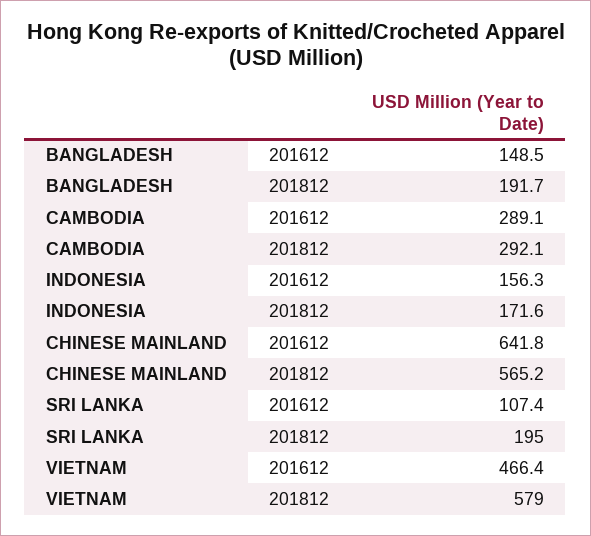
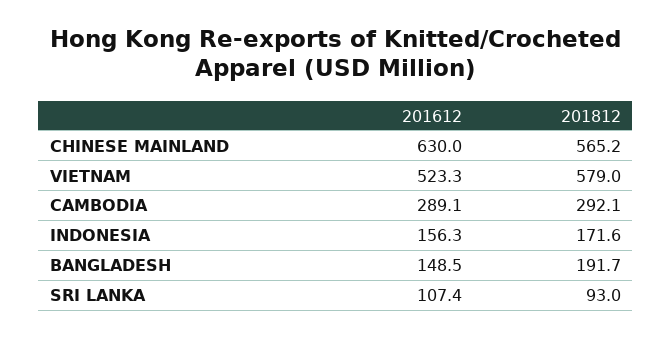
CHINESE MAINLAND, 201612: 641.8 -> 630
SRI LANKA, 201812: 195 -> 93
VIETNAM, 201612: 466.4 -> 523.3

